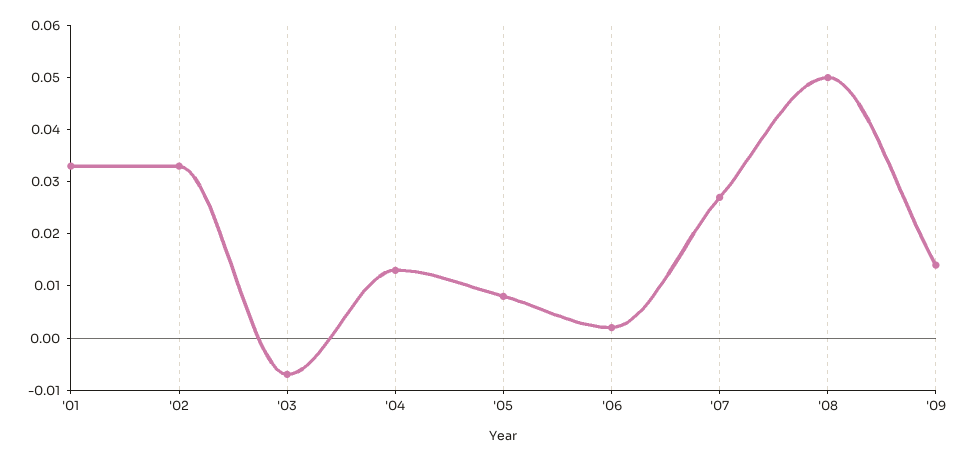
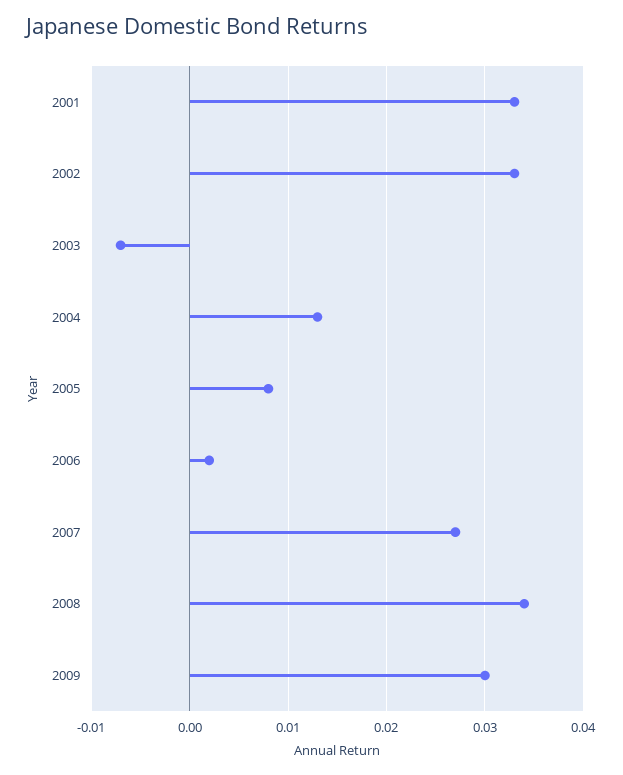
'08: 0.05 -> 0.034
'09: 0.015 -> 0.03

